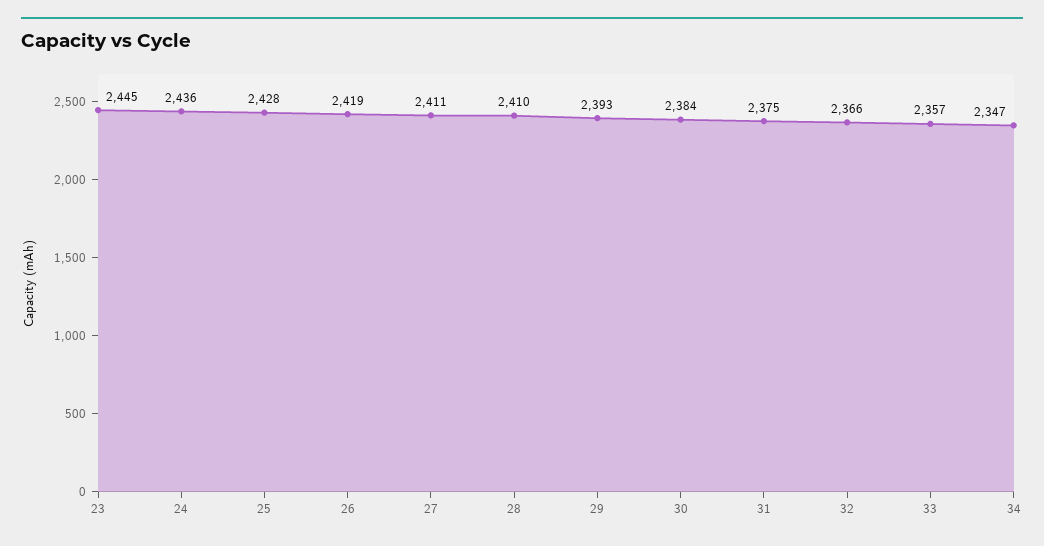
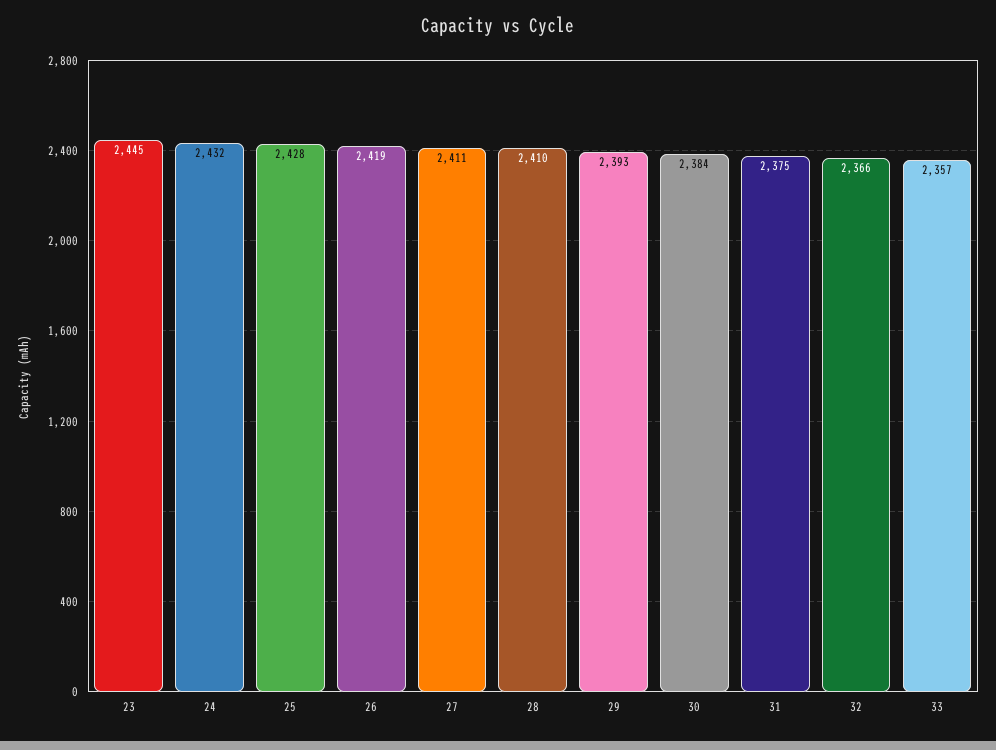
24: 2436 -> 2432
34: 2347 -> none

